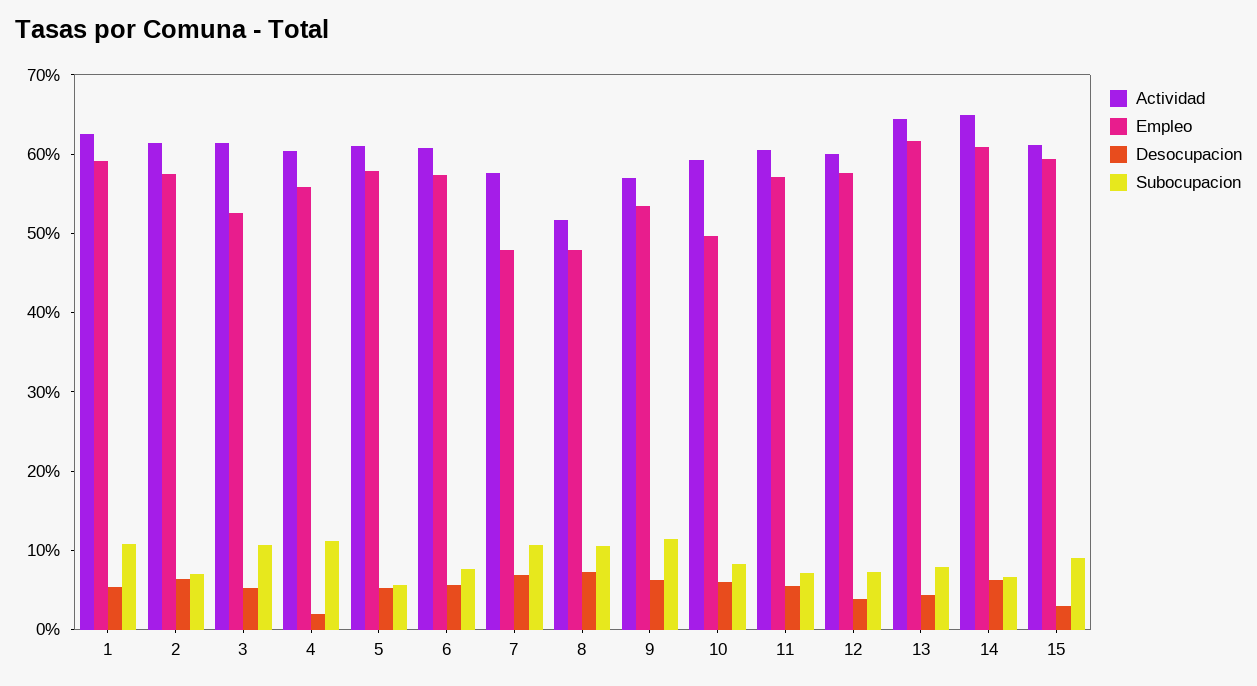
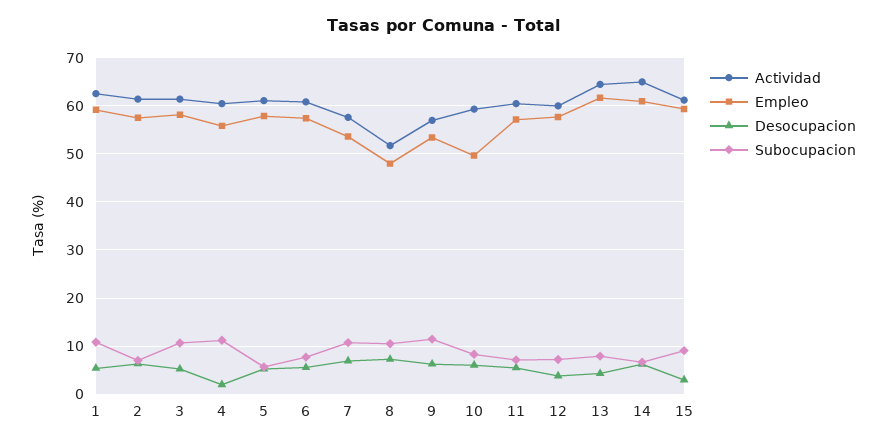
Empleo, 3: 52 -> 58
Empleo, 7: 48 -> 54

